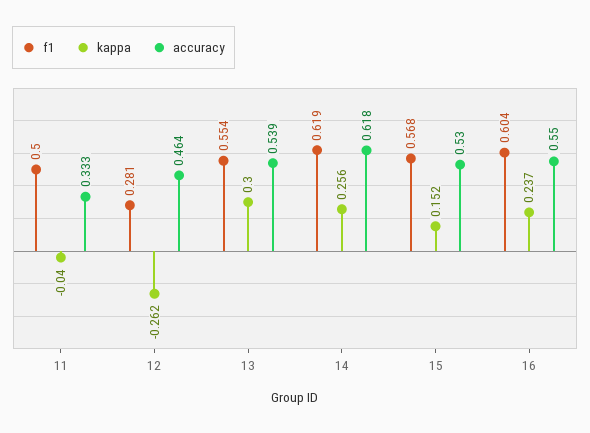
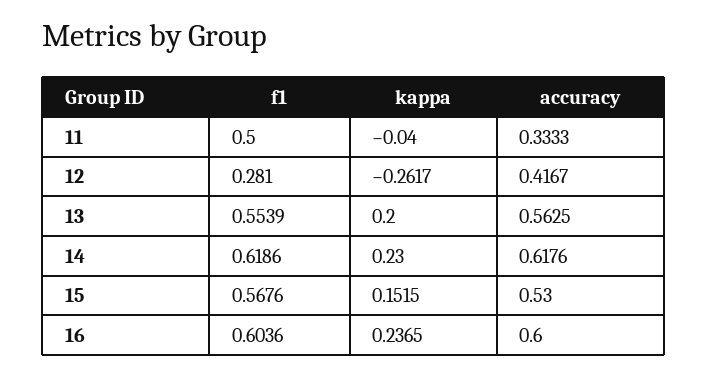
accuracy, 12: 0.464 -> 0.4167
kappa, 13: 0.3 -> 0.2
accuracy, 13: 0.539 -> 0.5625
kappa, 14: 0.256 -> 0.23
accuracy, 16: 0.55 -> 0.6

